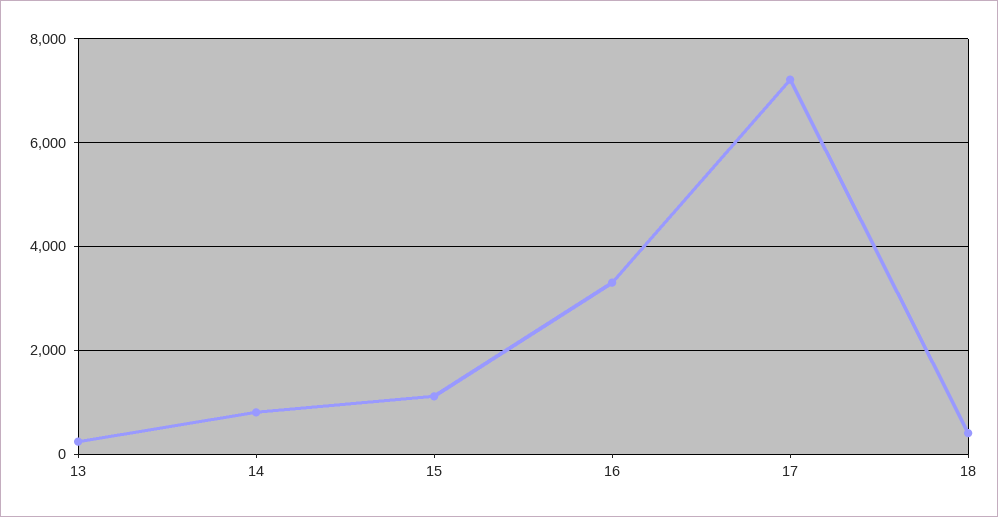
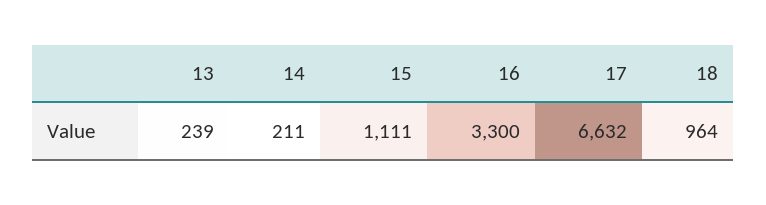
14: 800 -> 211
17: 7200 -> 6632
18: 400 -> 964

